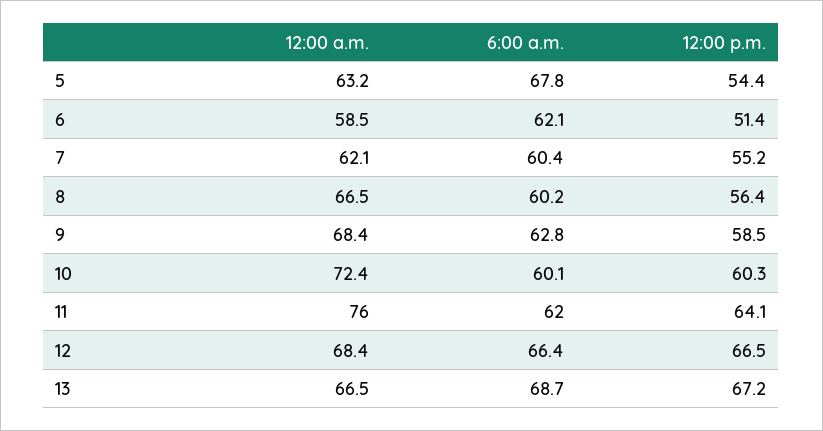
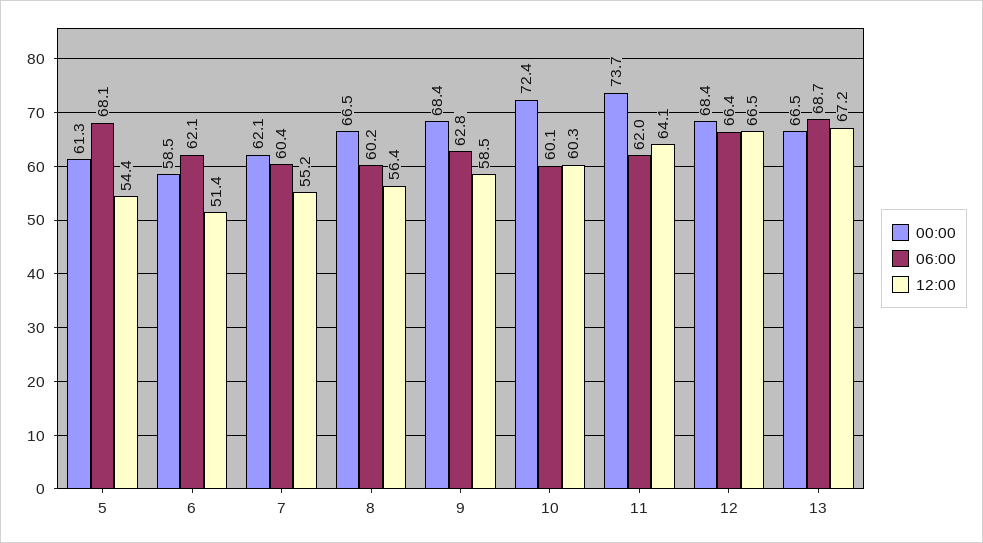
12:00 a.m., 5: 63.2 -> 61.3
6:00 a.m., 5: 67.8 -> 68.1
12:00 a.m., 11: 76 -> 73.7

